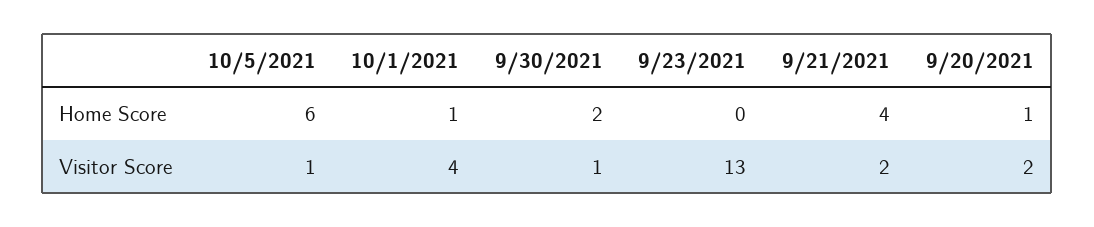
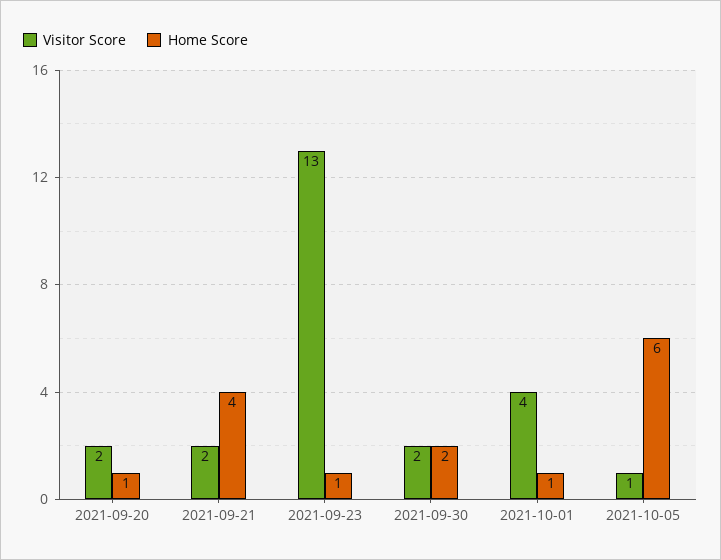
Home Score, 9/23/2021: 0 -> 1
Visitor Score, 9/30/2021: 1 -> 2

